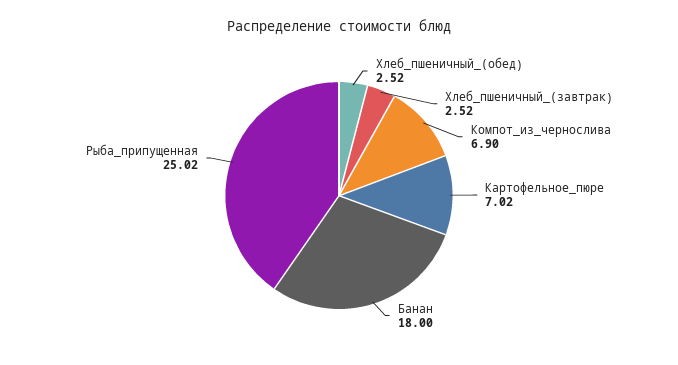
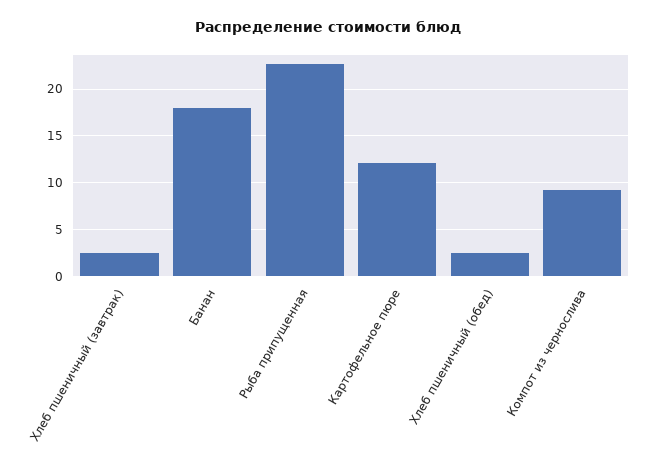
Компот_из_чернослива: 6.9 -> 9
Картофельное_пюре: 7.02 -> 12
Рыба_припущенная: 25.02 -> 23

